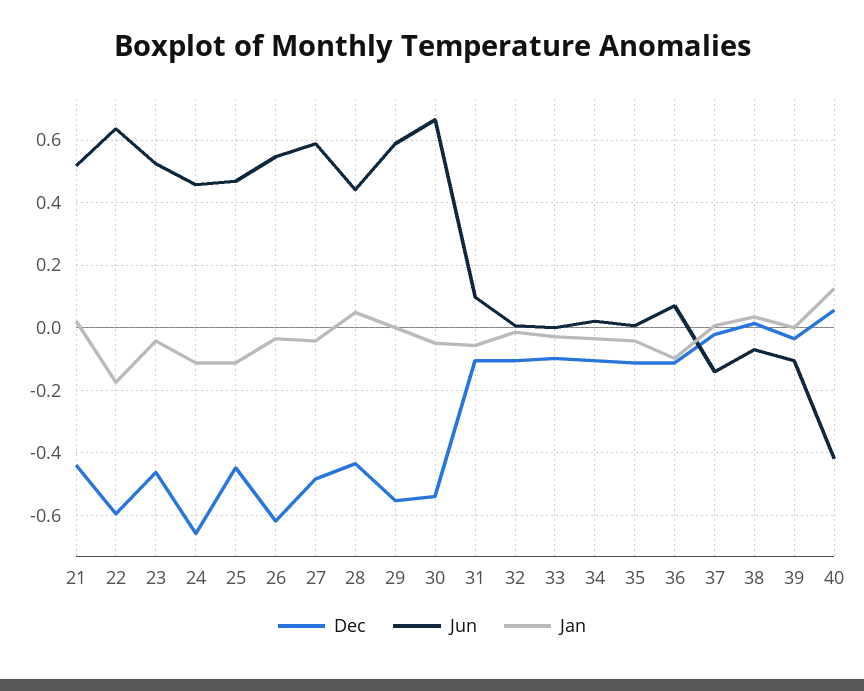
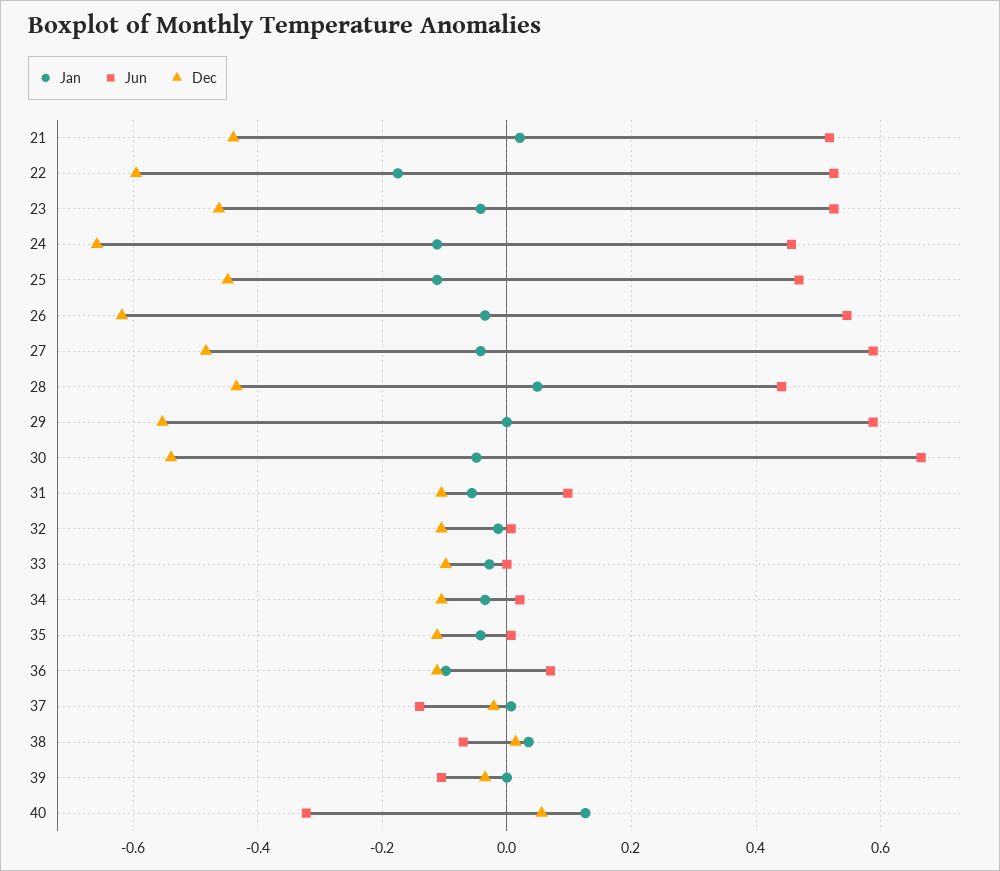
Jun, 22: 0.64 -> 0.52
Jun, 40: -0.42 -> -0.32

